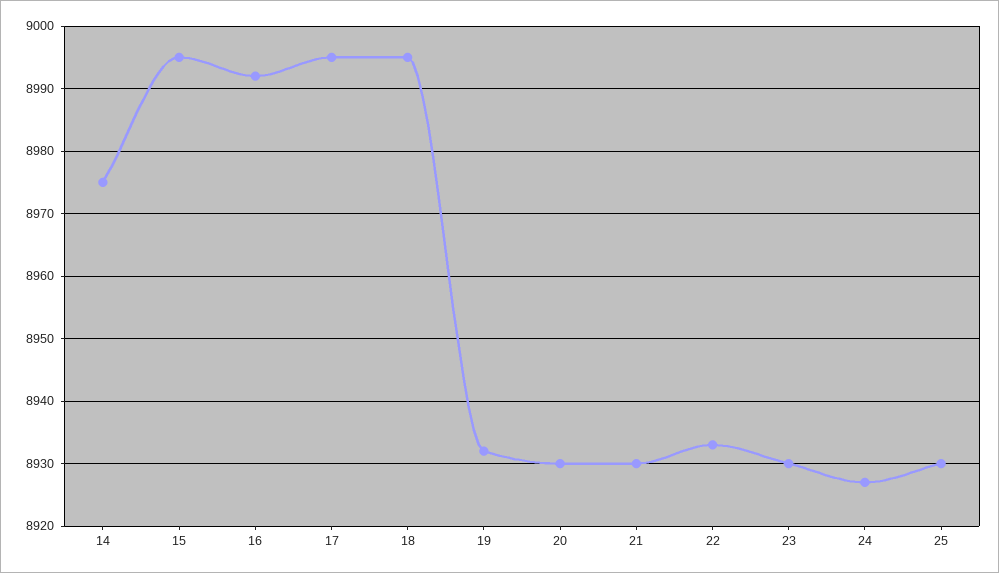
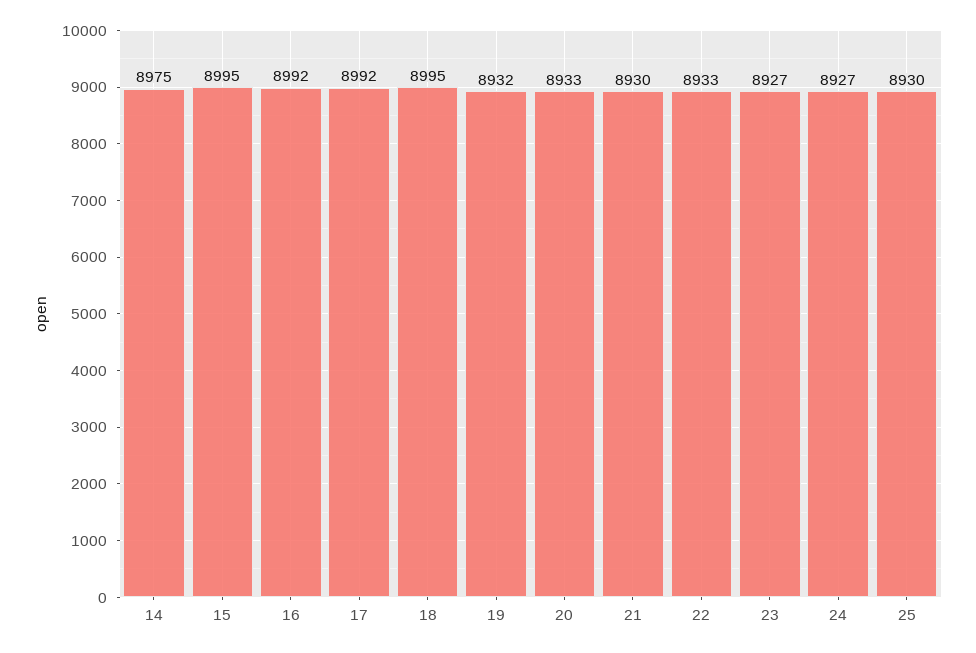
17: 8995 -> 8992
20: 8930 -> 8933
23: 8930 -> 8927

